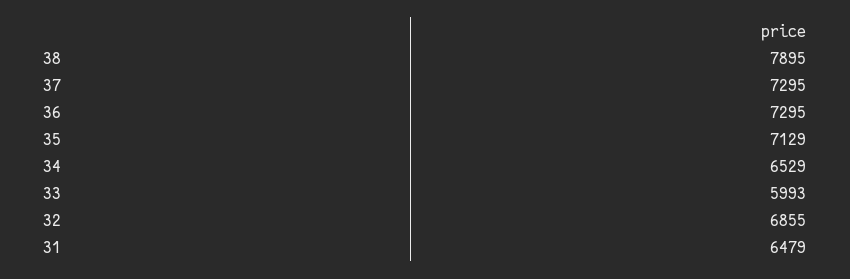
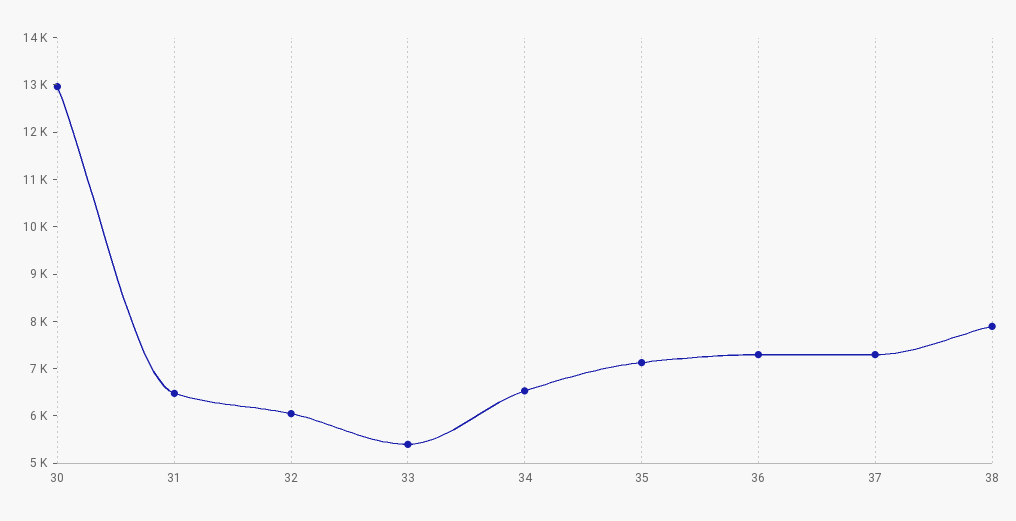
33: 5993 -> 5400
32: 6855 -> 6000
30: none -> 13000

